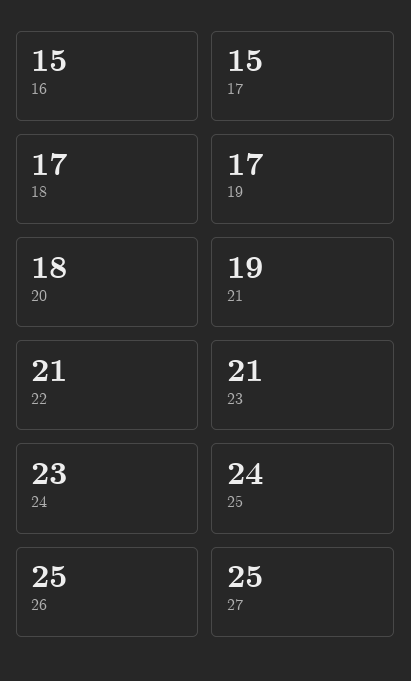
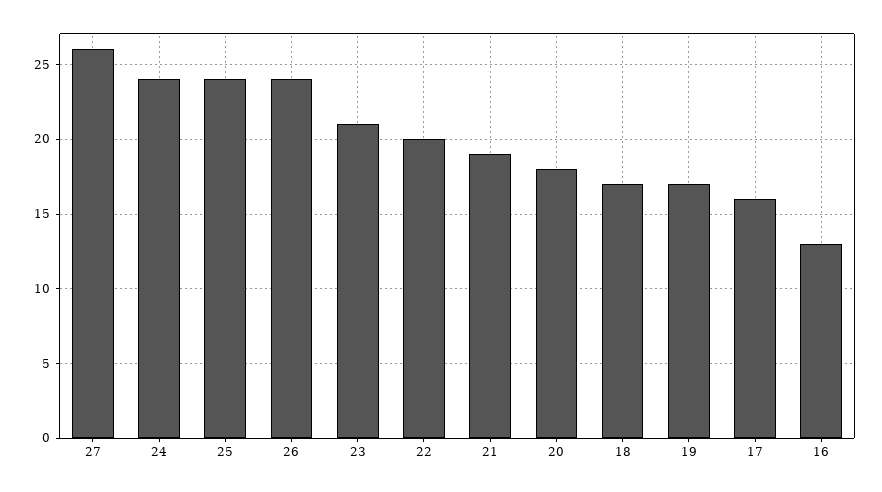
16: 15 -> 13
17: 15 -> 16
22: 21 -> 20
24: 23 -> 24
26: 25 -> 24
27: 25 -> 26

